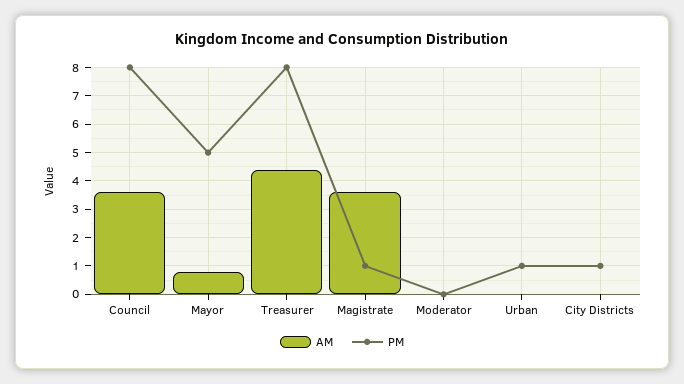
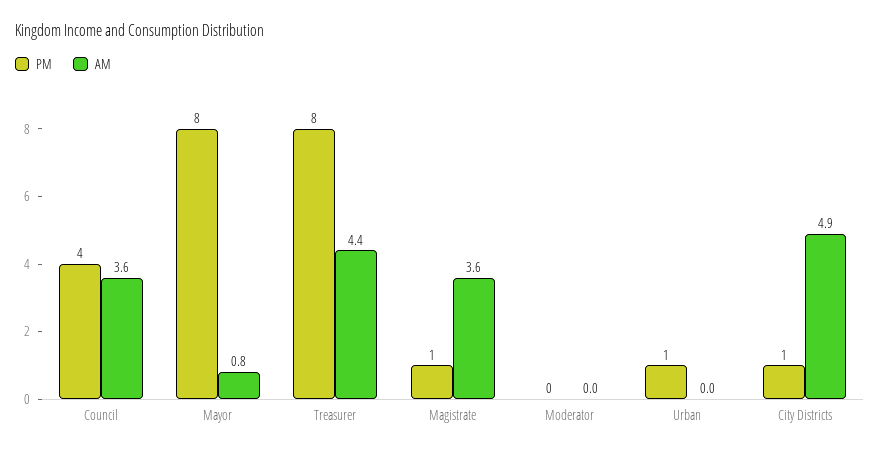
PM, Council: 8 -> 4
PM, Mayor: 5 -> 8
AM, City Districts: 0 -> 4.9

